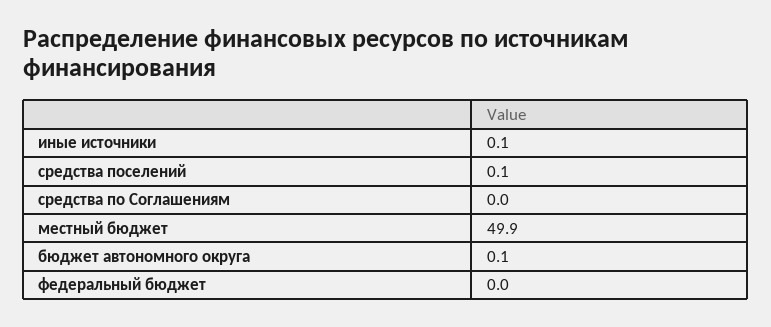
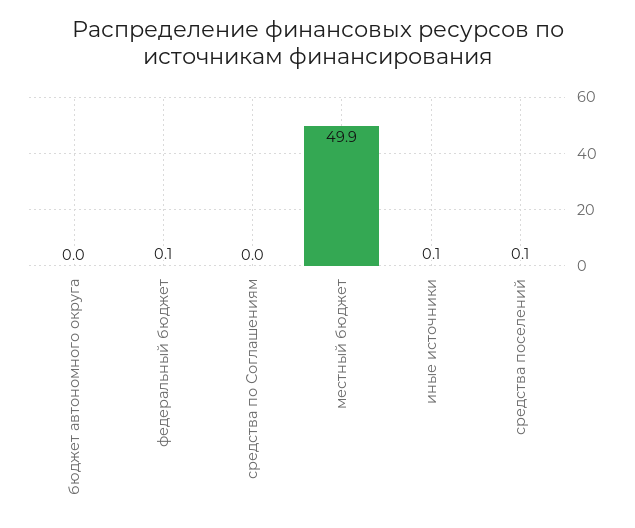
бюджет автономного округа: 0.1 -> 0
федеральный бюджет: 0 -> 0.1

